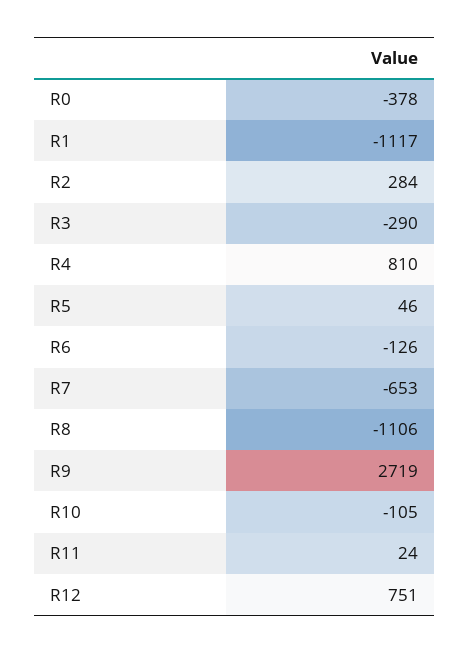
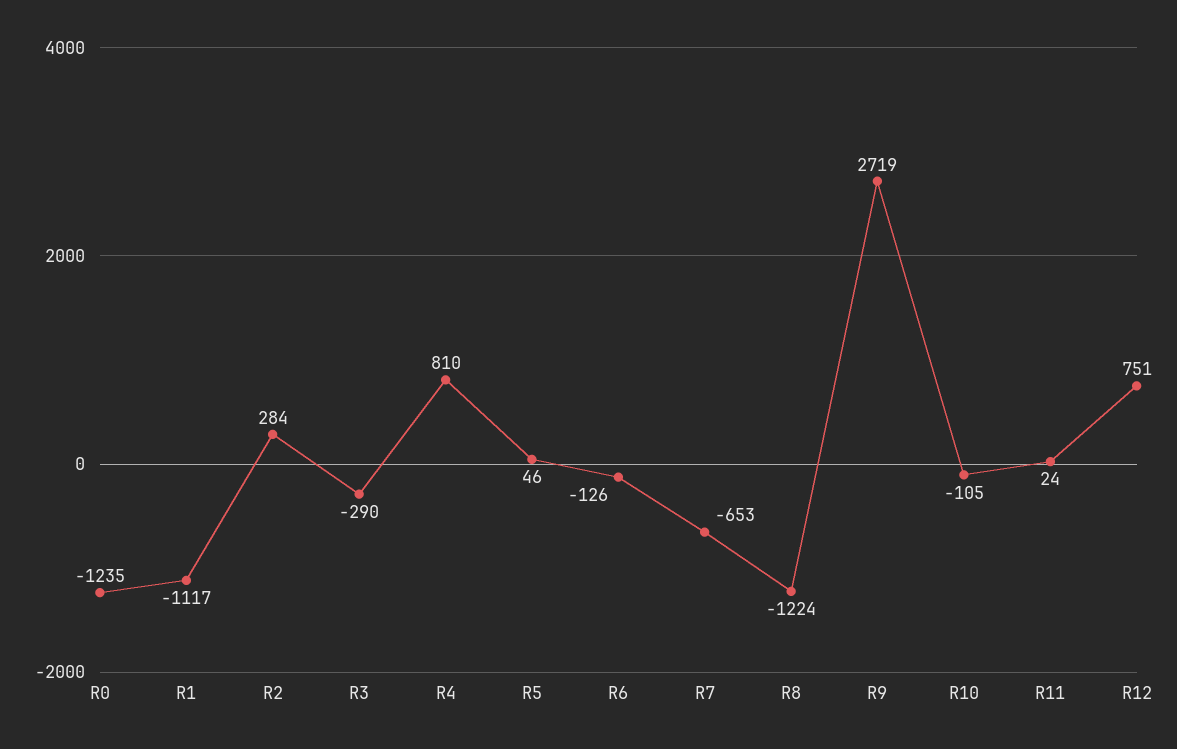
R0: -378 -> -1235
R8: -1106 -> -1224

